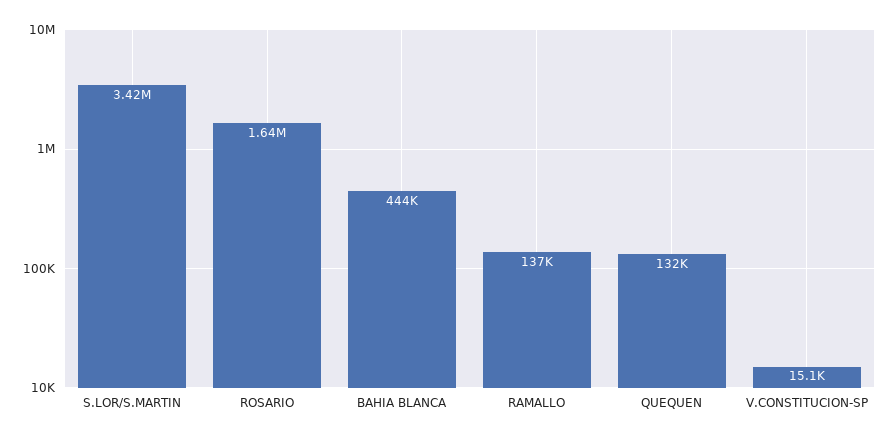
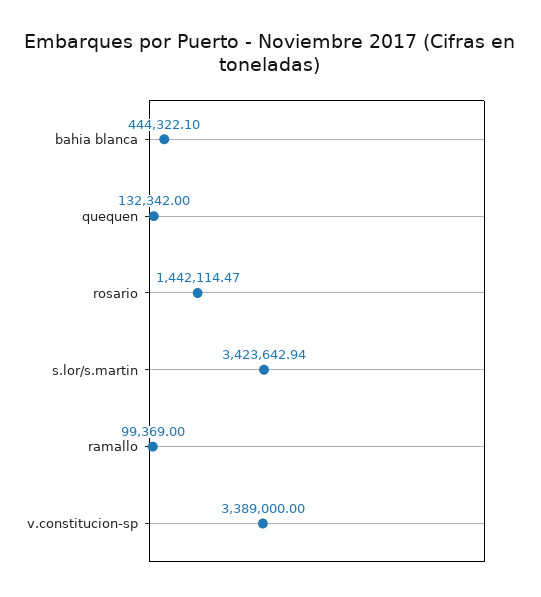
ROSARIO: 1640000 -> 1442114.47
RAMALLO: 137000 -> 99369
V.CONSTITUCION-SP: 15100 -> 3389000

